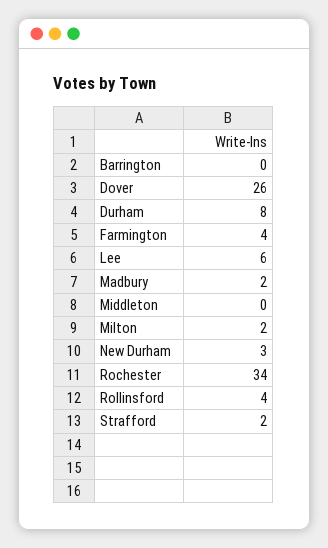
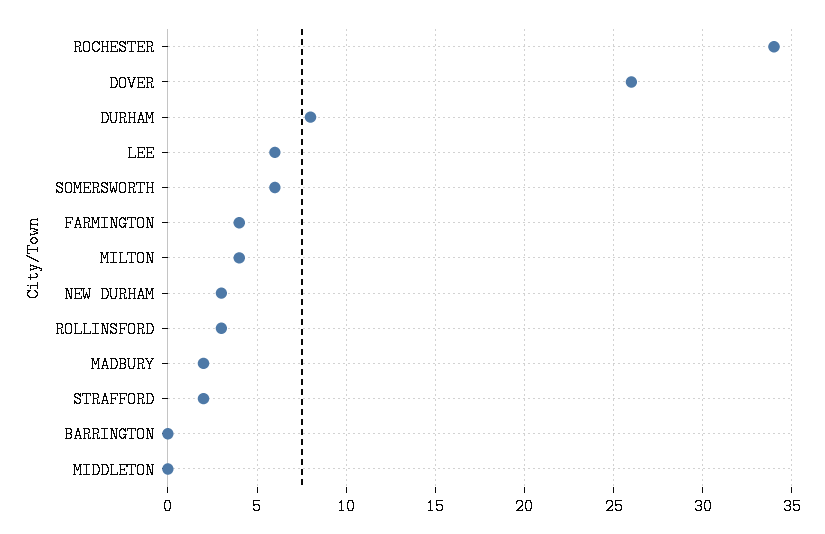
Milton: 2 -> 4
Rollinsford: 4 -> 3
SOMERSWORTH: none -> 6

